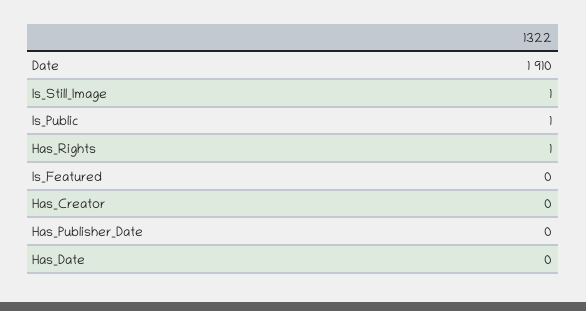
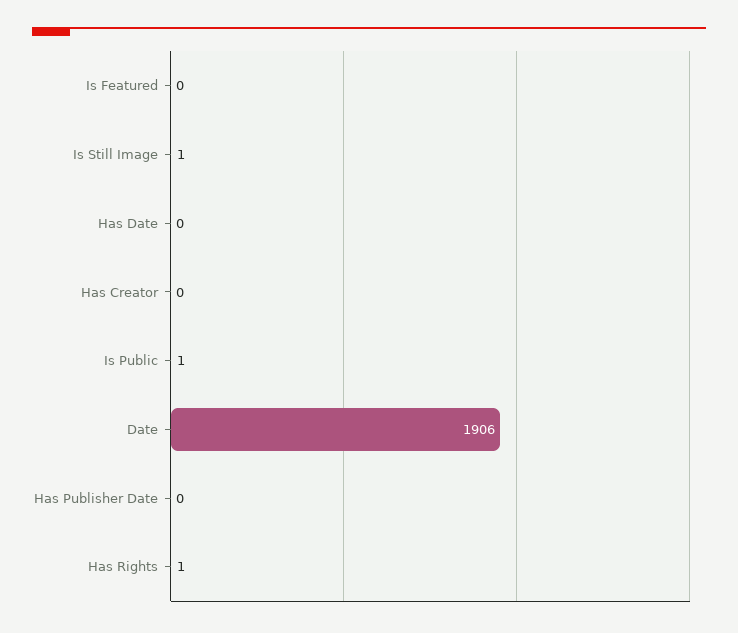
Date: 1910 -> 1906

